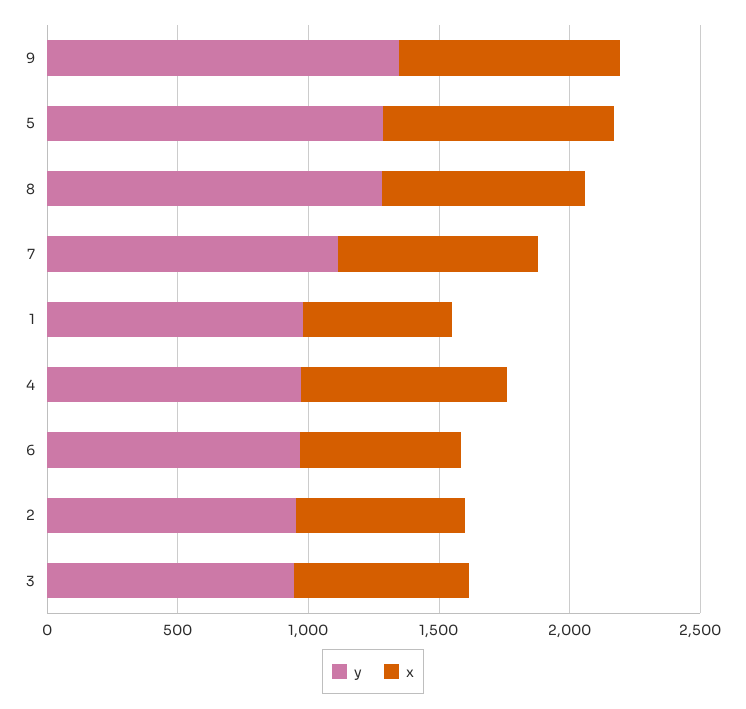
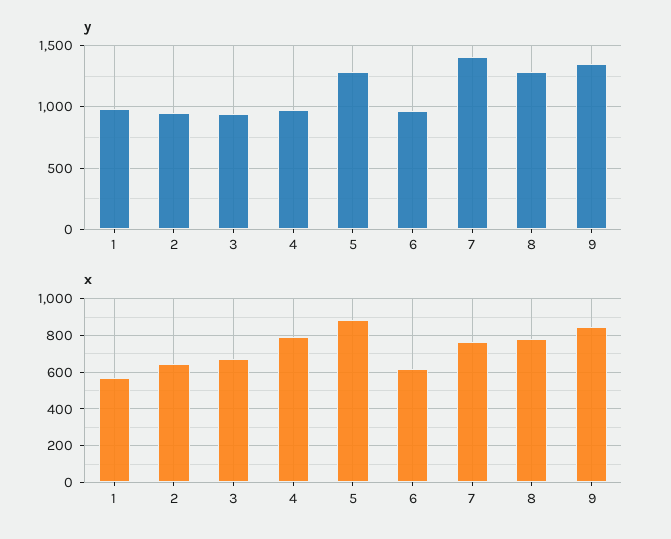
y, 7: 1100 -> 1400

